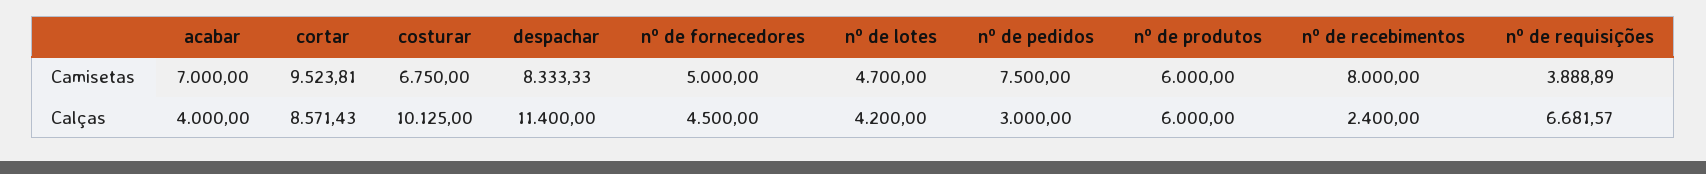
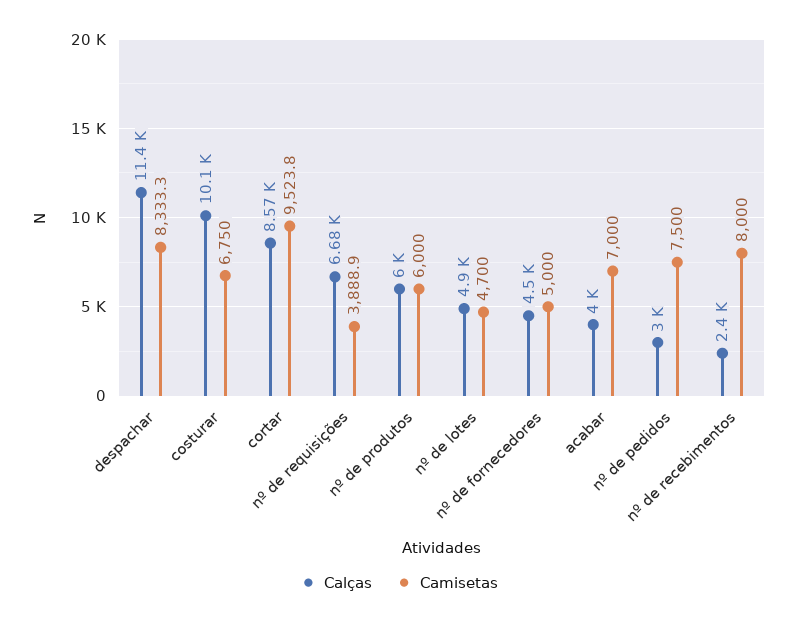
Calças, nº de lotes: 4200 -> 4900

